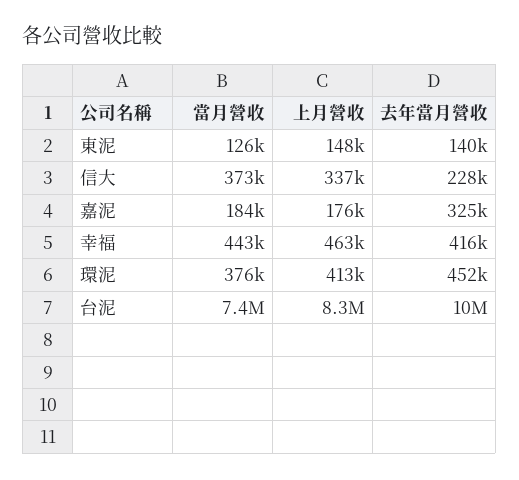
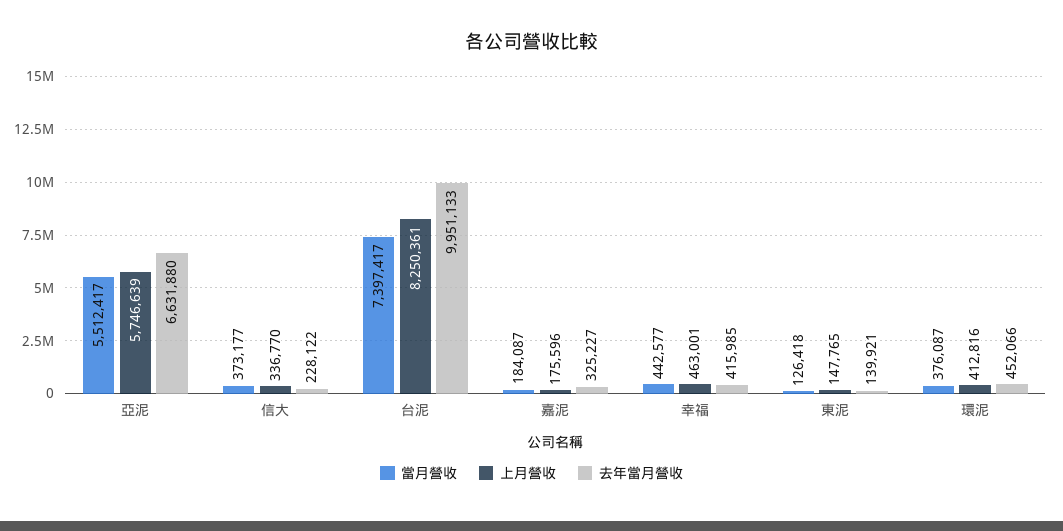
當月營收, 亞泥: none -> 5512417
上月營收, 亞泥: none -> 5746639
去年當月營收, 亞泥: none -> 6631880

